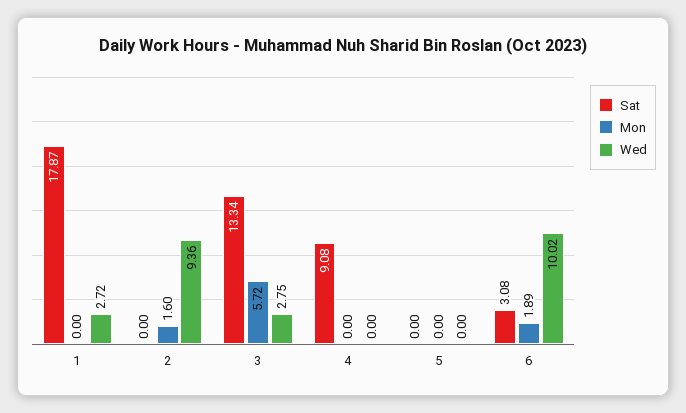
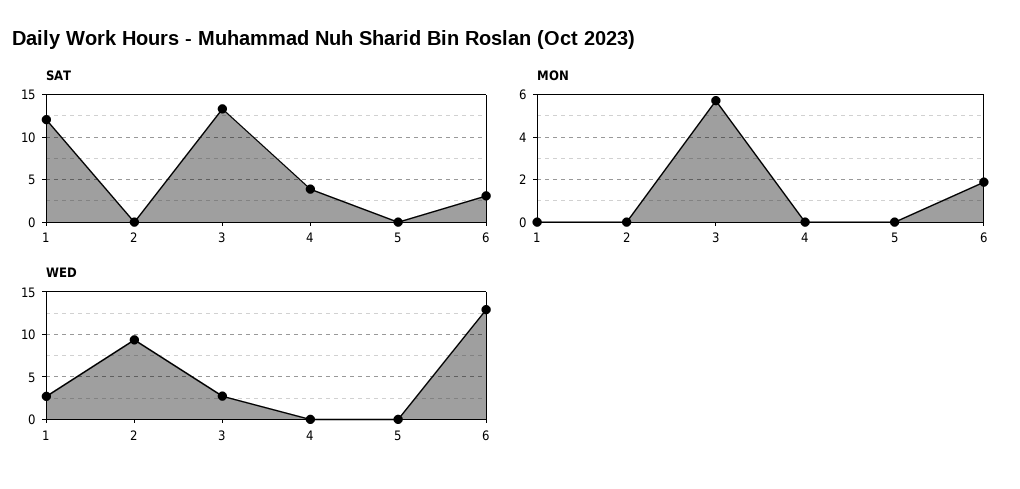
Sat, 1: 17.87 -> 12
Mon, 2: 1.6 -> 0
Sat, 4: 9.08 -> 4
Wed, 6: 10.02 -> 13

